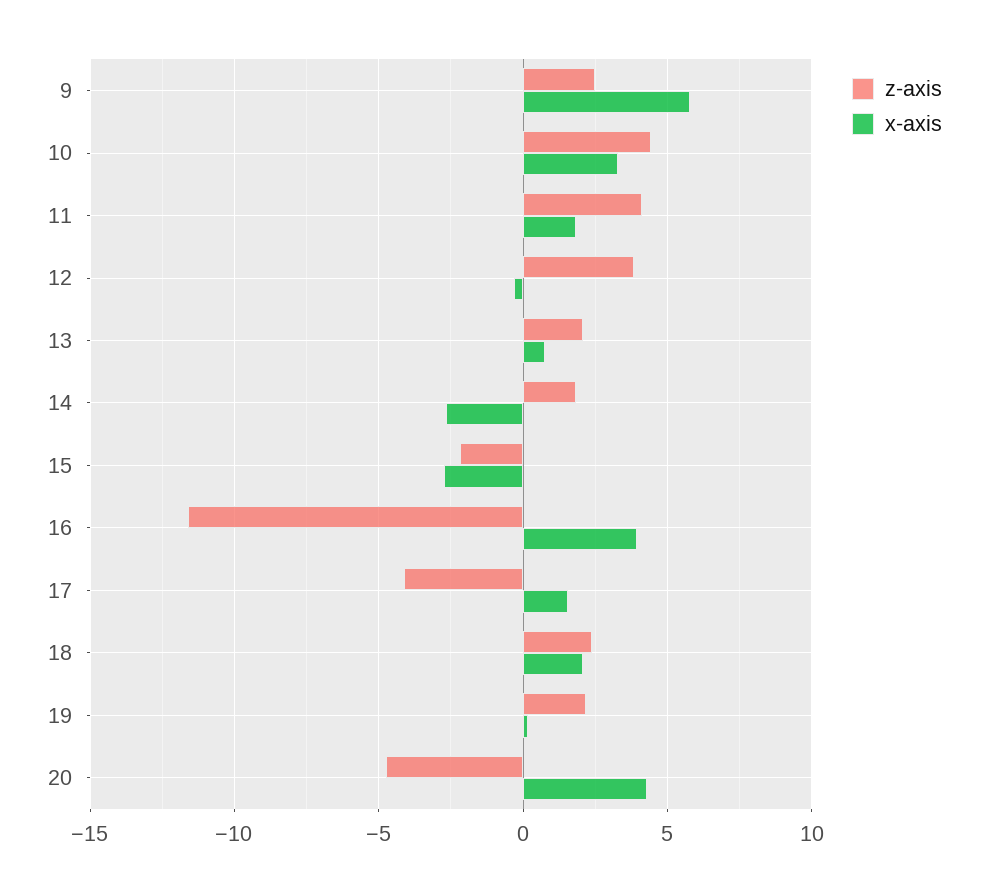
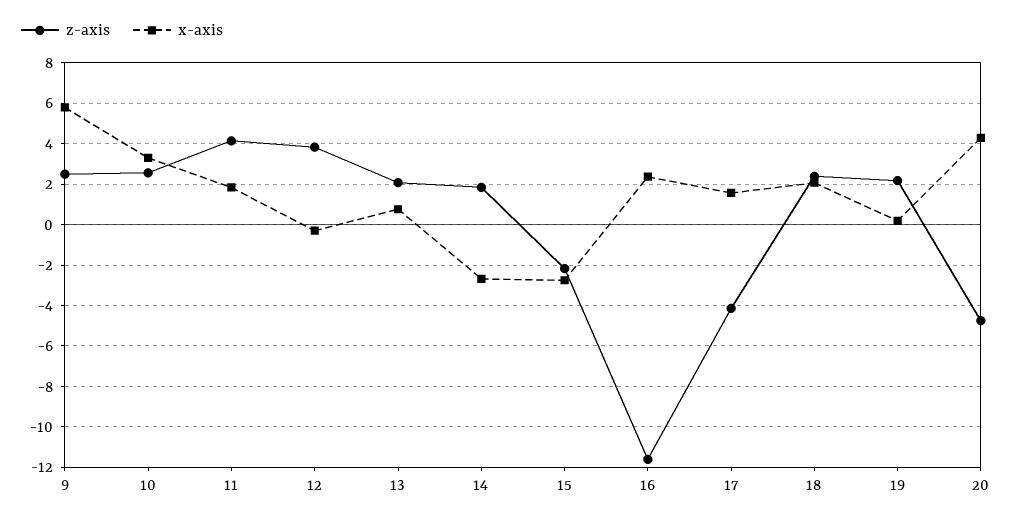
z-axis, 10: 4.5 -> 2.5
x-axis, 16: 4 -> 2.5

